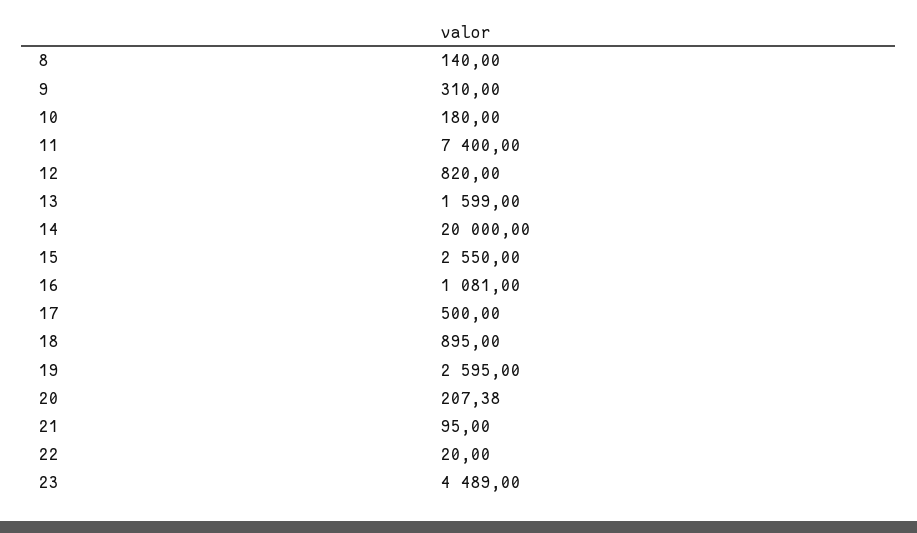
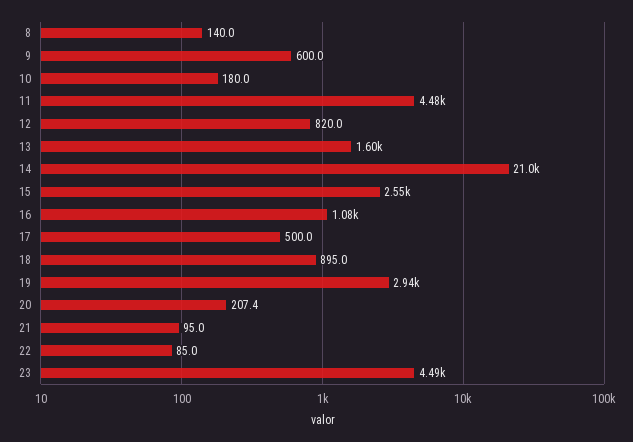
9: 310 -> 600
11: 7400 -> 4480
14: 20000 -> 21000
19: 2595 -> 2940
22: 20 -> 85

